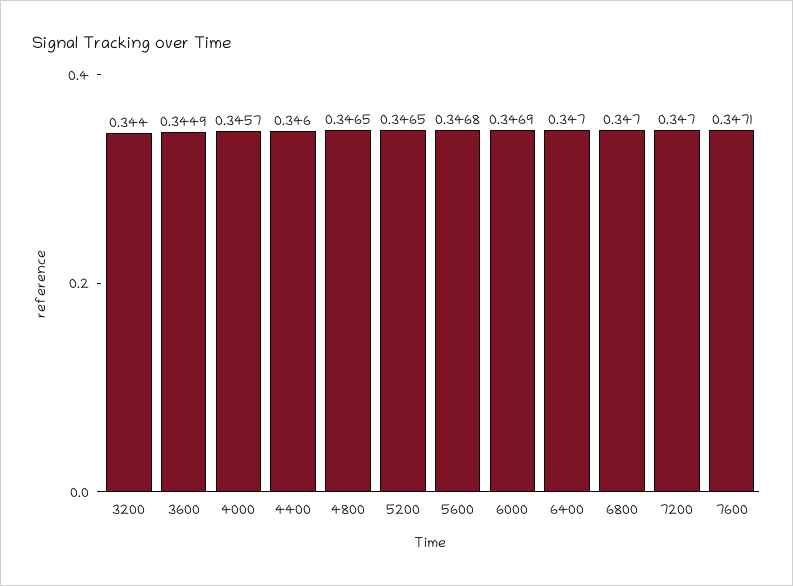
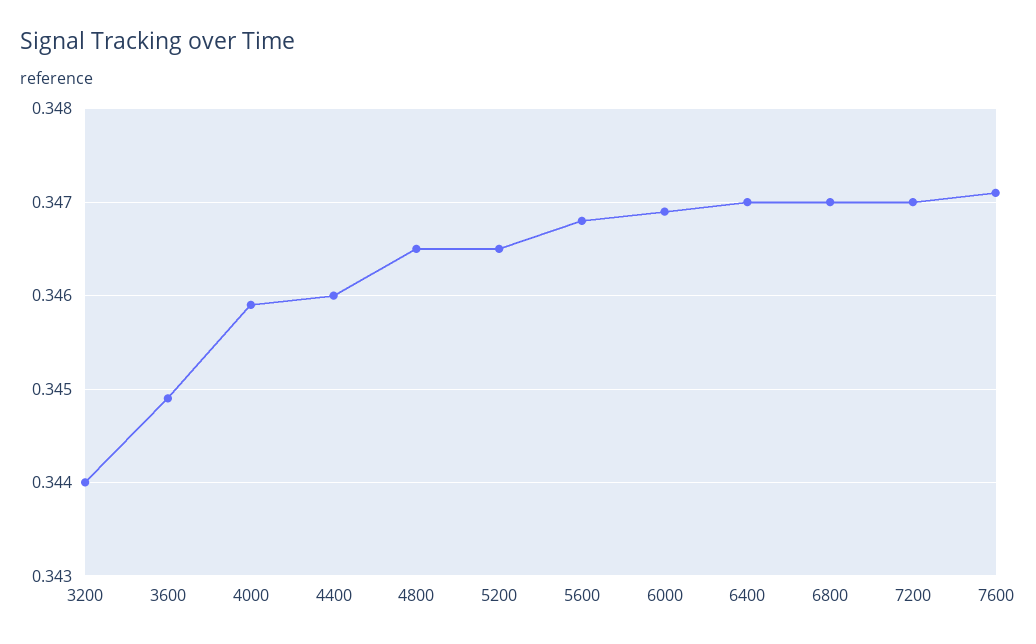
4000: 0.3457 -> 0.3459

